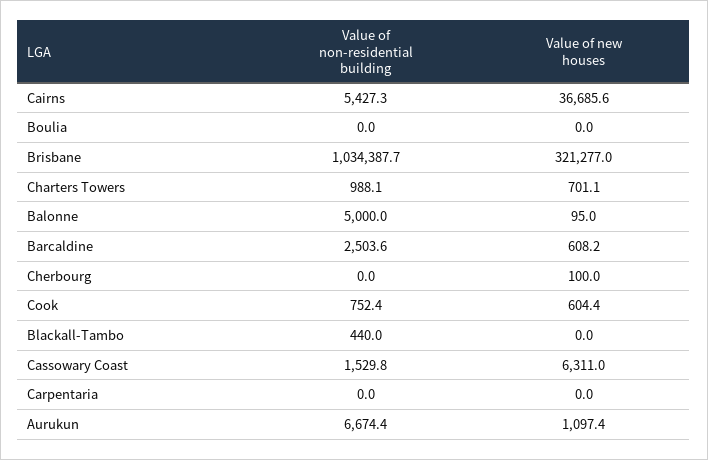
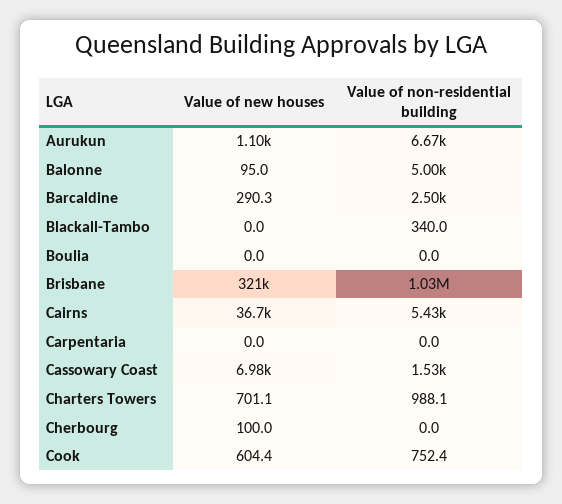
Value of new houses, Barcaldine: 608.2 -> 290.3
Value of non-residential building, Blackall-Tambo: 440 -> 340
Value of new houses, Cassowary Coast: 6311 -> 6980

